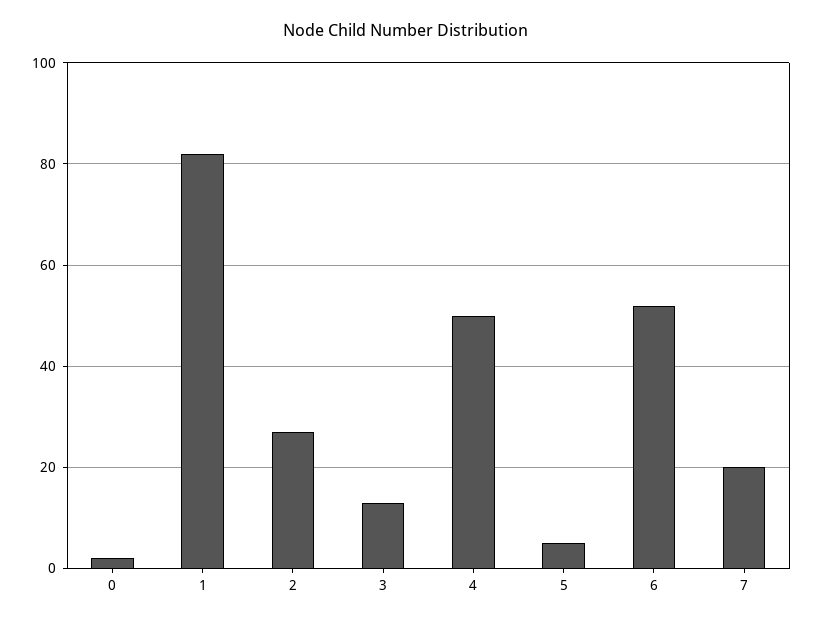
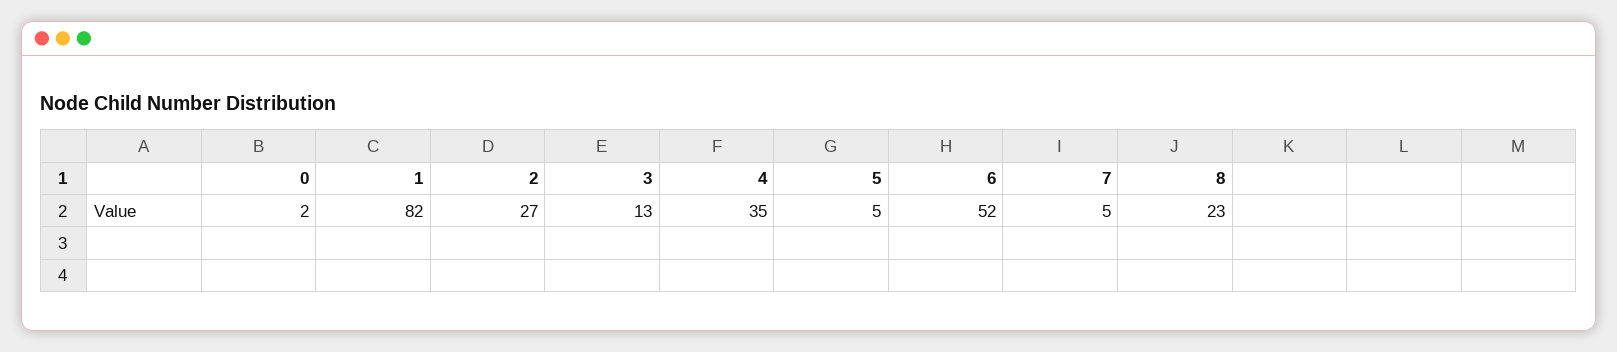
4: 50 -> 35
7: 20 -> 5
8: none -> 23

